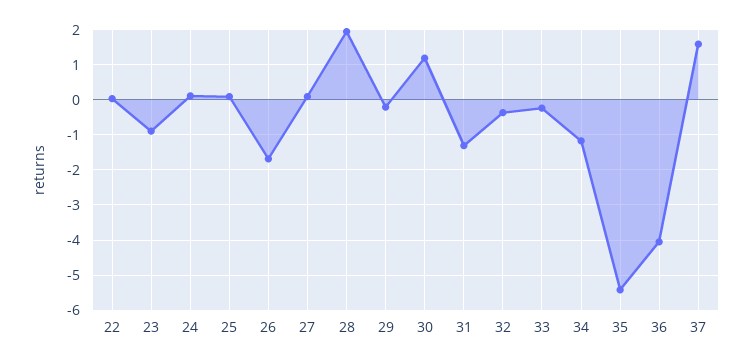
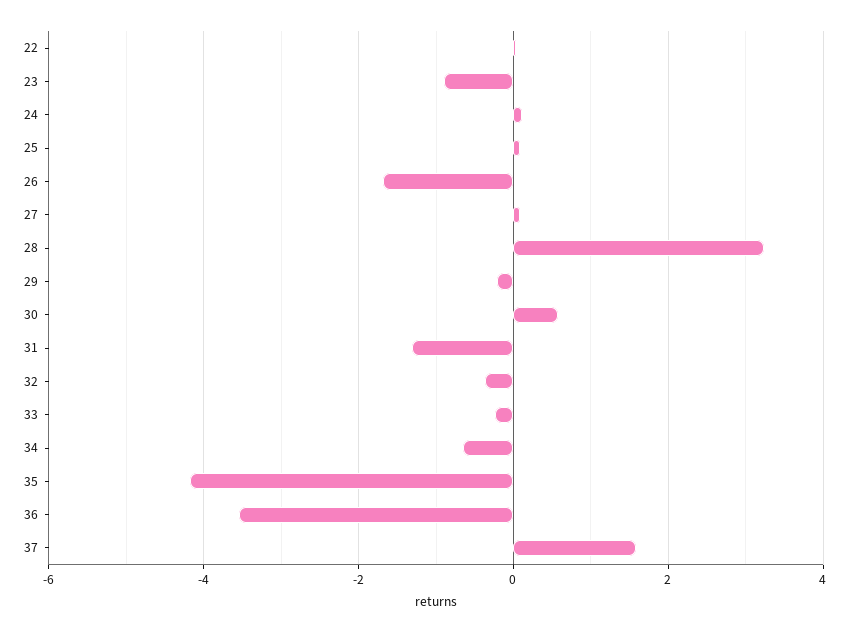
28: 2 -> 3.2
30: 1.2 -> 0.6
34: -1.2 -> -0.6
35: -5.4 -> -4.2
36: -4 -> -3.6

